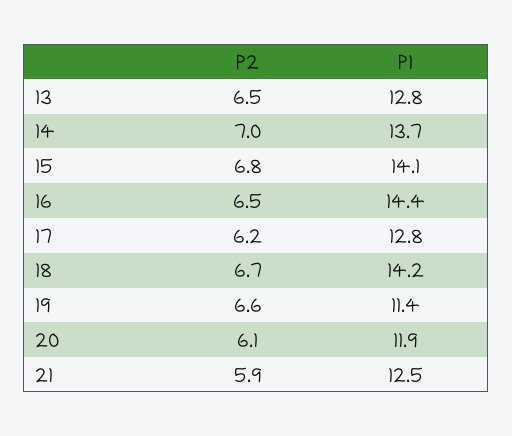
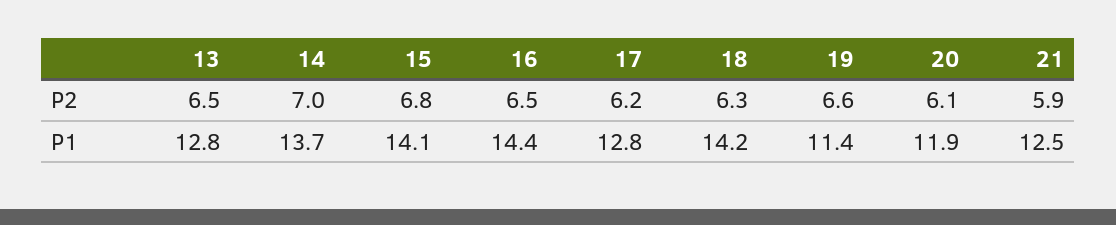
P2, 18: 6.7 -> 6.3

